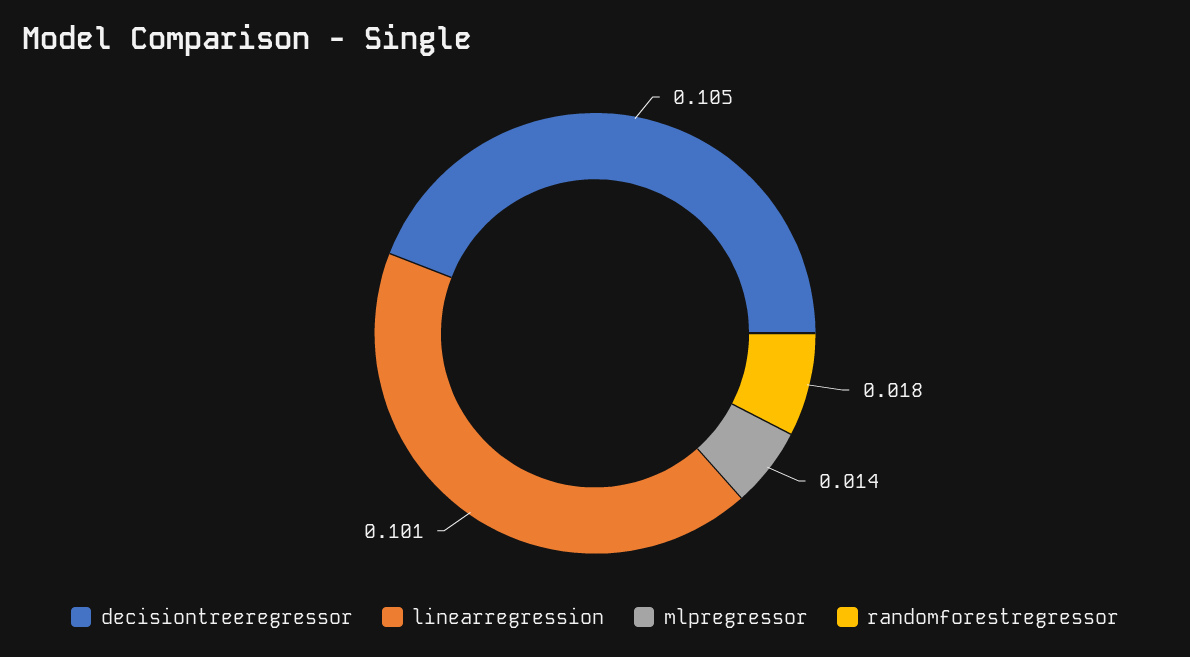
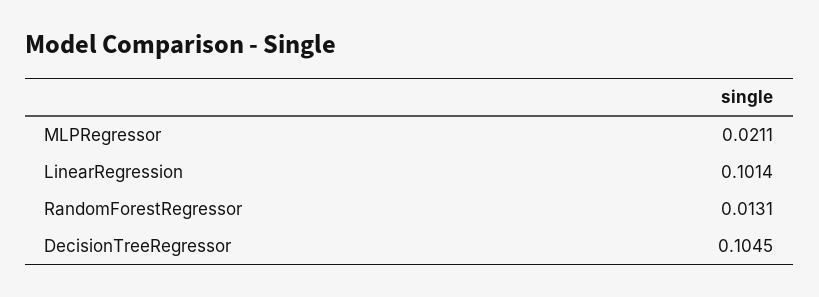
mlpregressor: 0.014 -> 0.0211
randomforestregressor: 0.018 -> 0.0131

